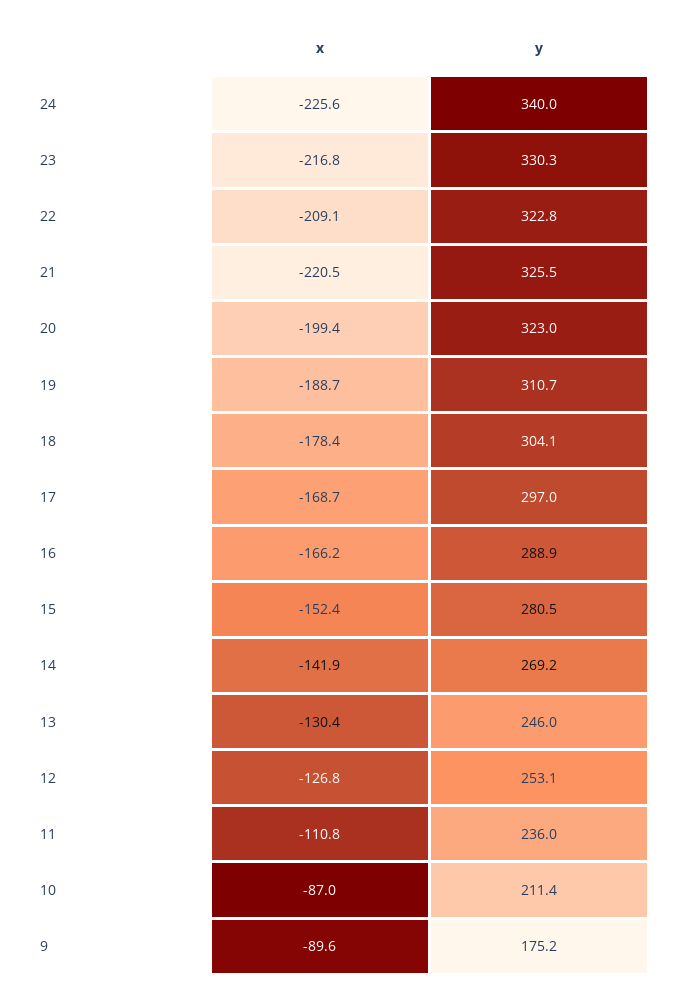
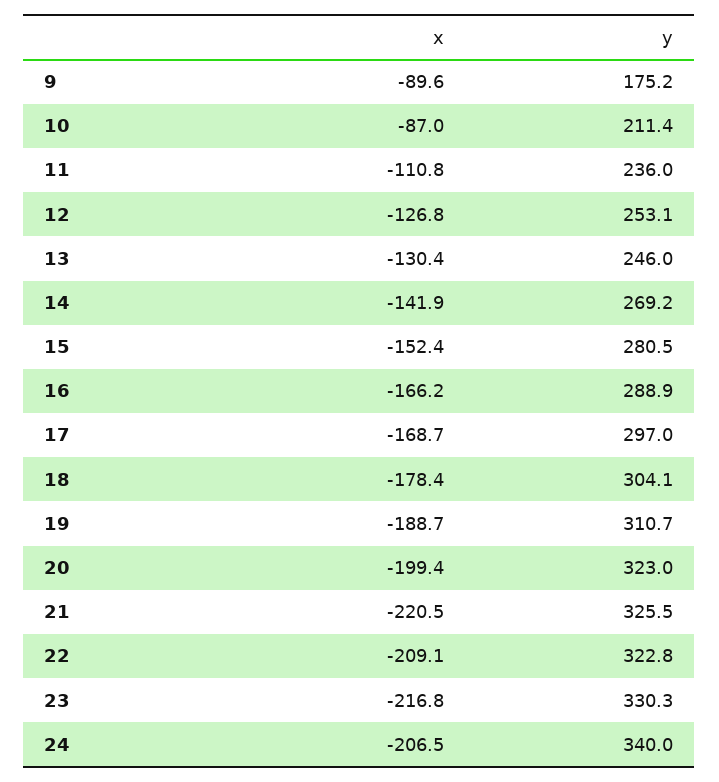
x, 24: -225.6 -> -206.5

